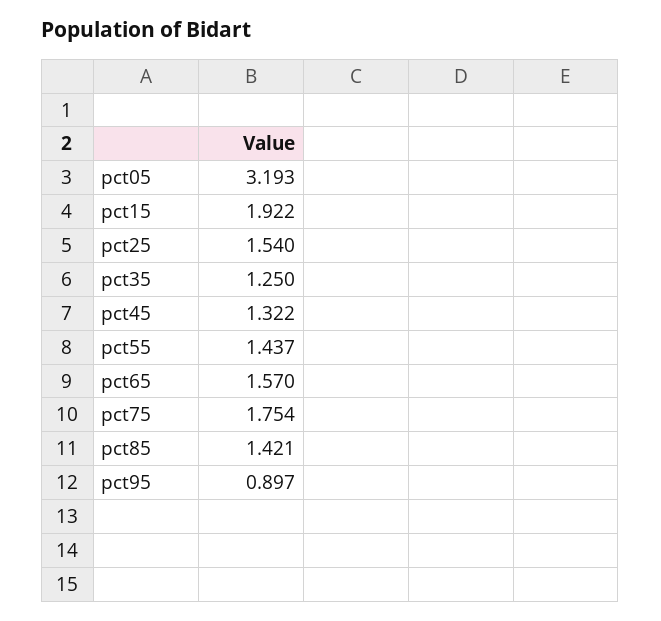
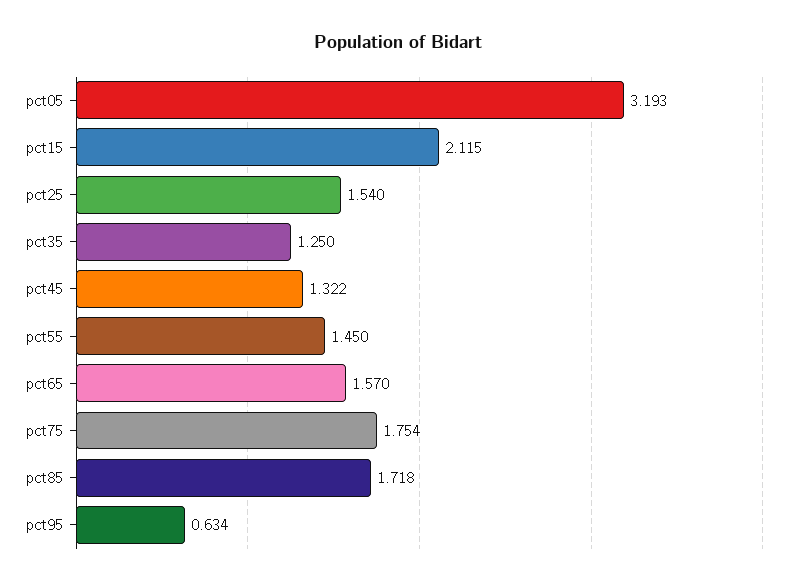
pct15: 1.922 -> 2.115
pct55: 1.437 -> 1.45
pct85: 1.421 -> 1.718
pct95: 0.897 -> 0.634

